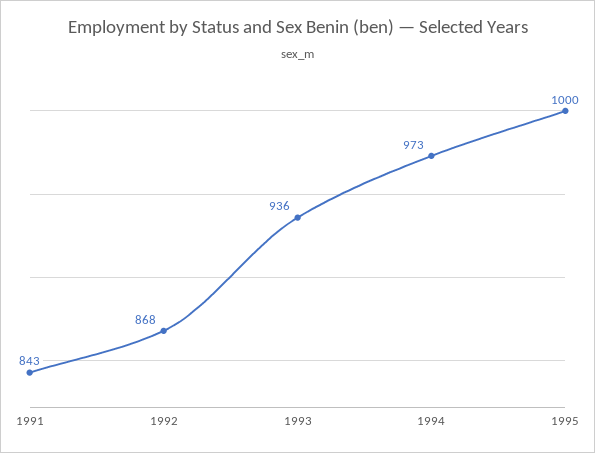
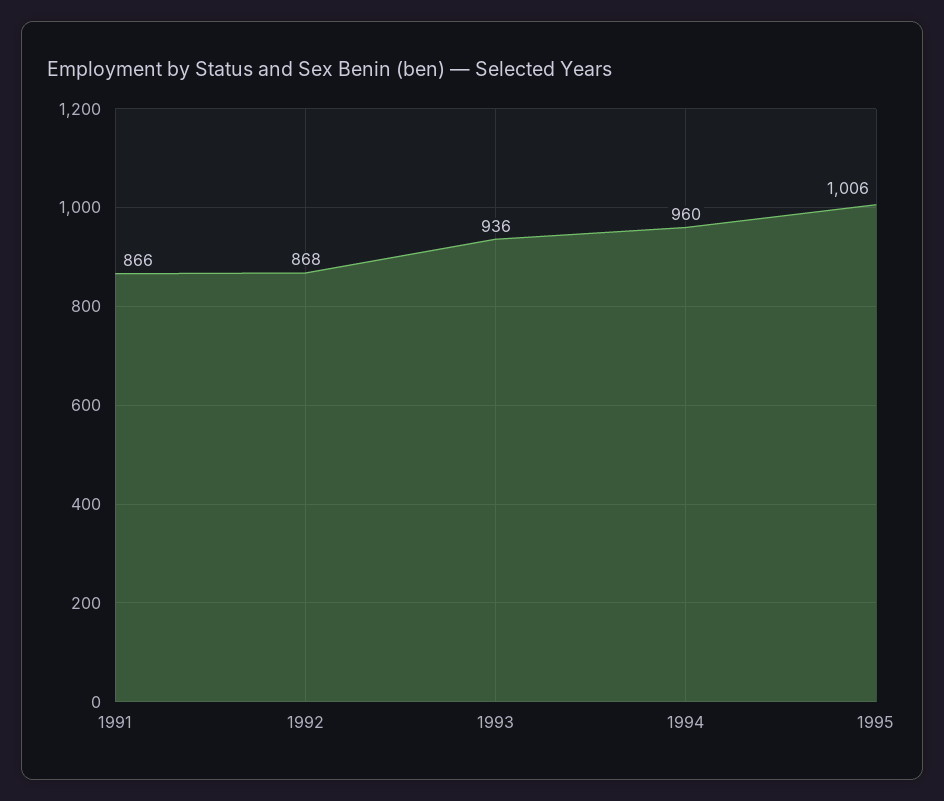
1991: 843 -> 866
1994: 973 -> 960
1995: 1000 -> 1006

